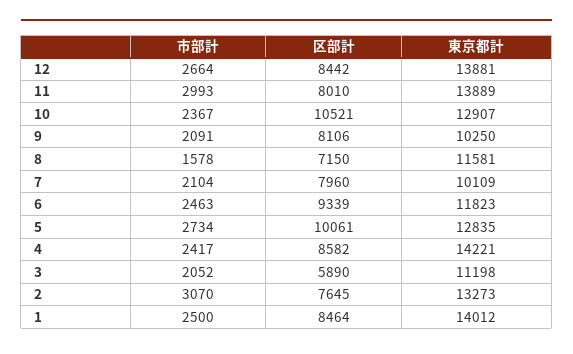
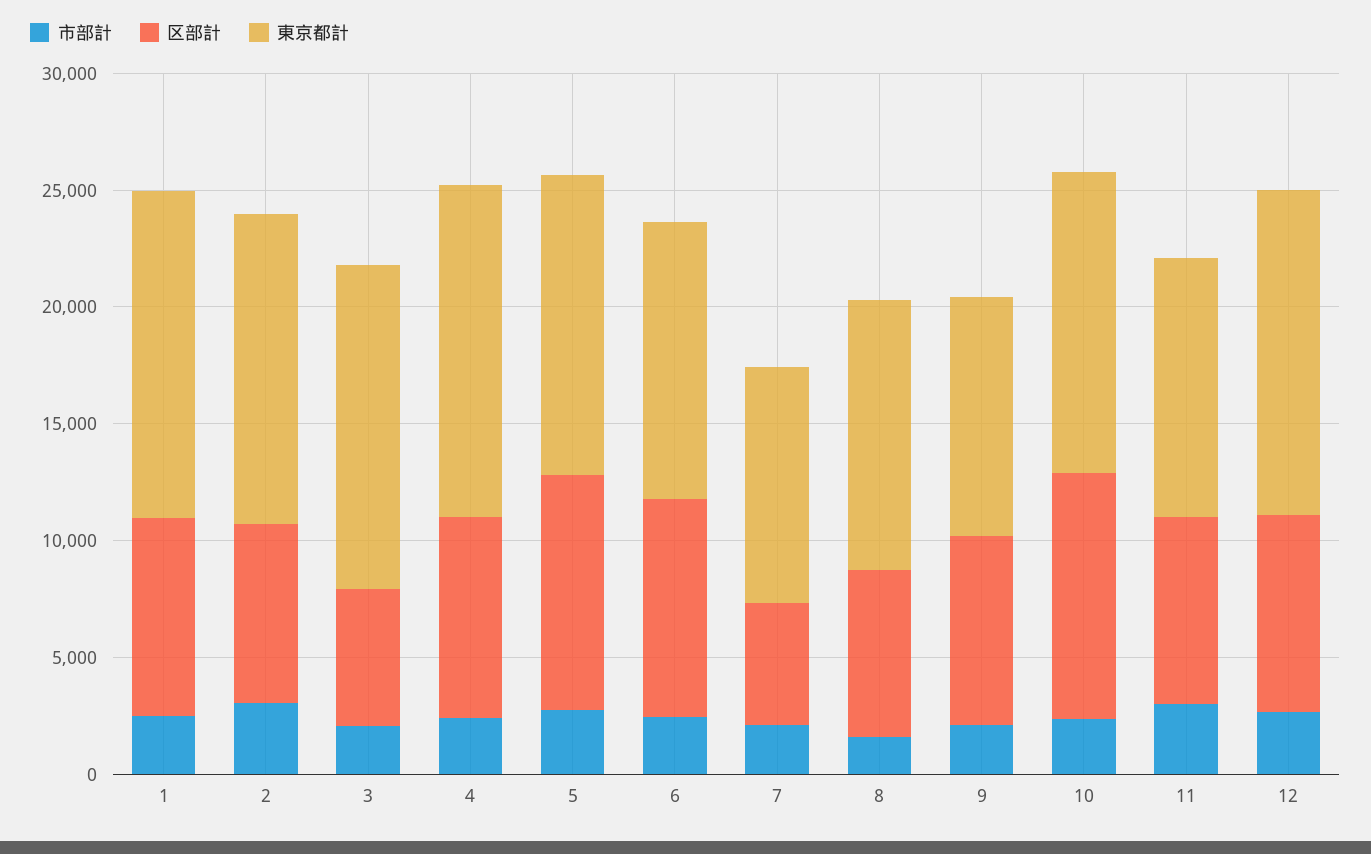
東京都計, 11: 13889 -> 11000
区部計, 7: 7960 -> 5000
東京都計, 3: 11198 -> 14000

